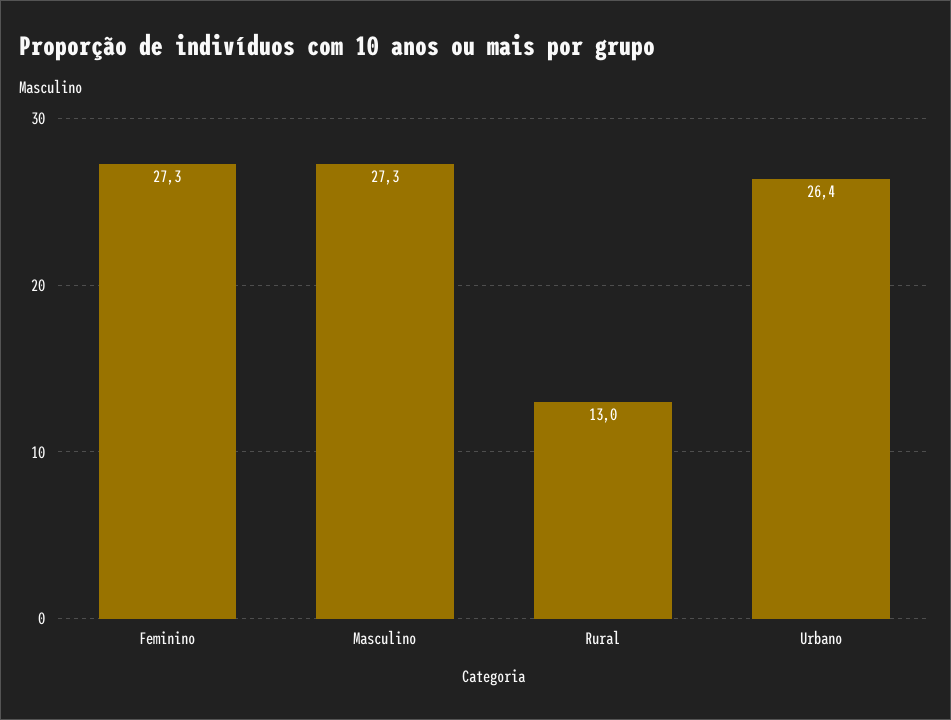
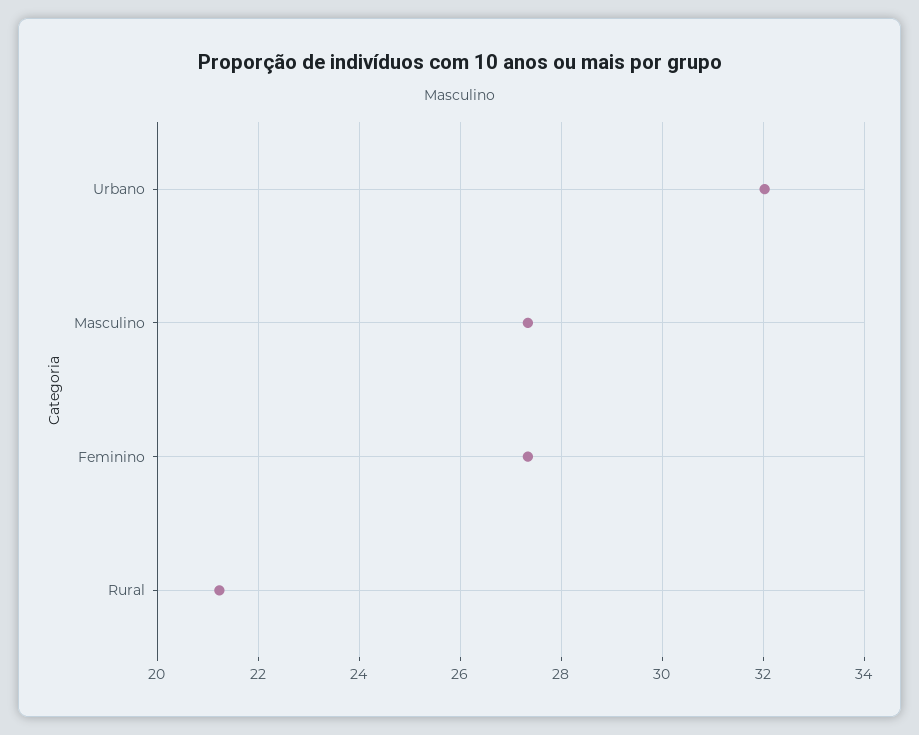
Rural: 13 -> 21.2
Urbano: 26.4 -> 32

